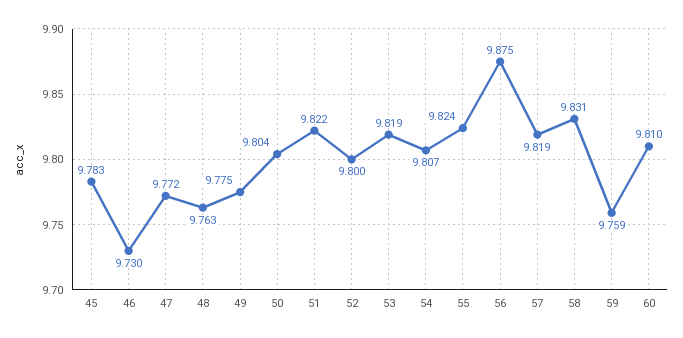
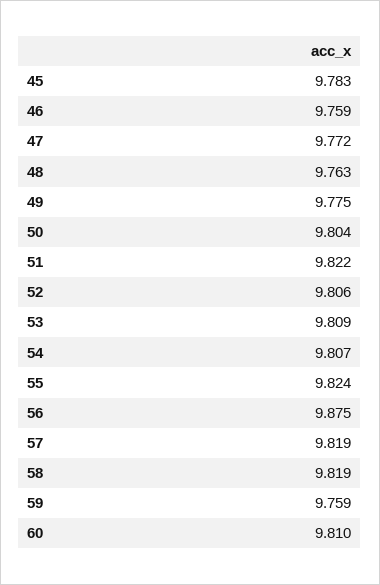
46: 9.73 -> 9.759
52: 9.8 -> 9.806
53: 9.819 -> 9.809
58: 9.831 -> 9.819

